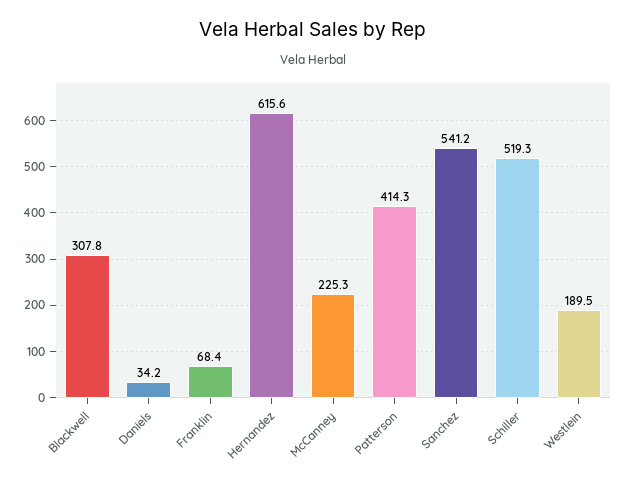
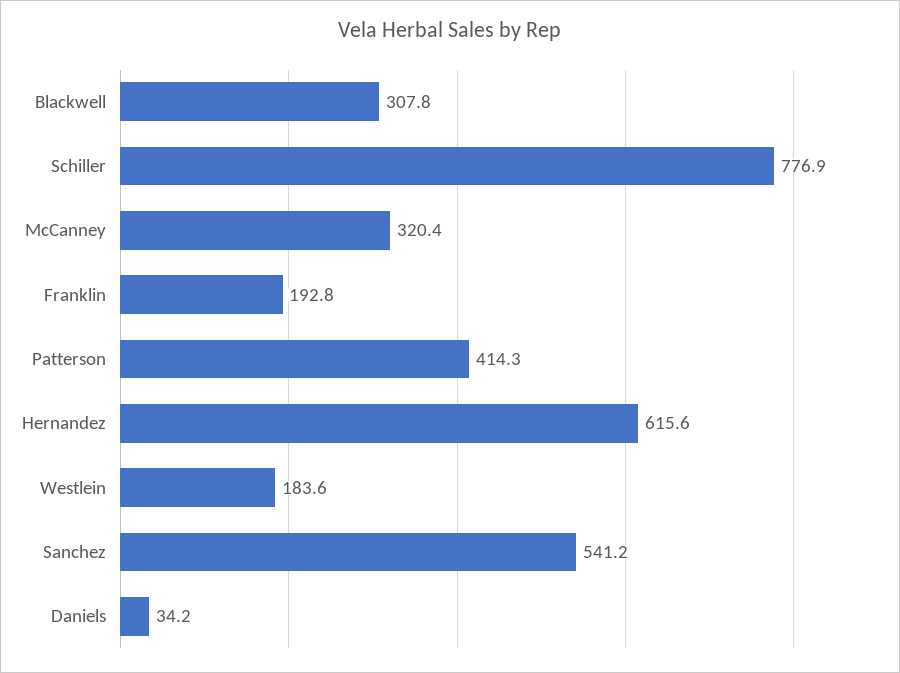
Franklin: 68.4 -> 192.8
McCanney: 225.3 -> 320.4
Schiller: 519.3 -> 776.9
Westlein: 189.5 -> 183.6

